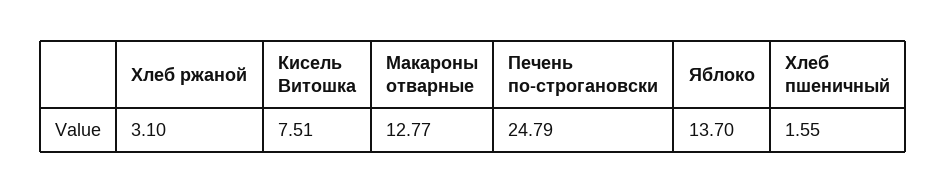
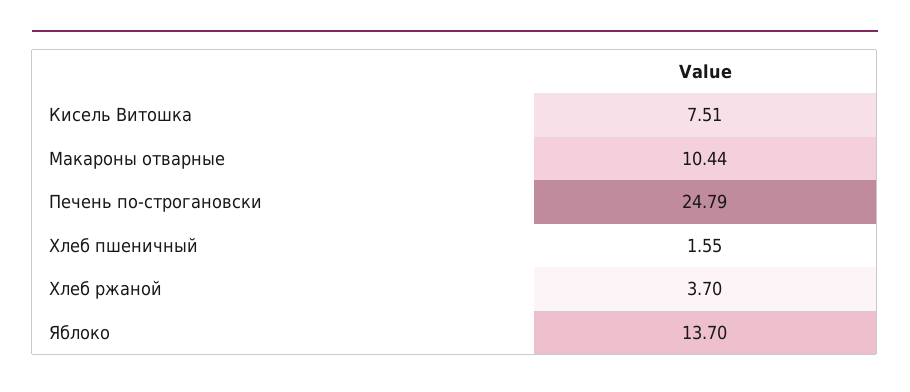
Хлеб ржаной: 3.1 -> 3.7
Макароны отварные: 12.77 -> 10.44

